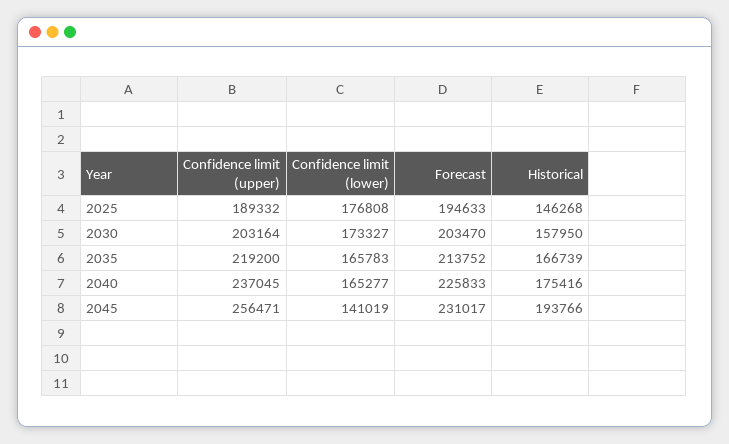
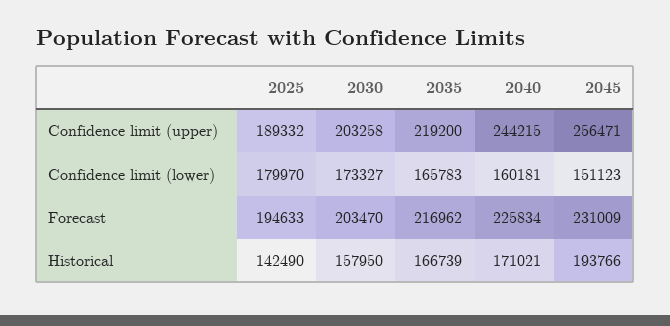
Confidence limit (lower), 2025: 176808 -> 179970
Historical, 2025: 146268 -> 142490
Confidence limit (upper), 2030: 203164 -> 203258
Forecast, 2035: 213752 -> 216962
Confidence limit (upper), 2040: 237045 -> 244215
Confidence limit (lower), 2040: 165277 -> 160181
Forecast, 2040: 225833 -> 225834
Historical, 2040: 175416 -> 171021
Confidence limit (lower), 2045: 141019 -> 151123
Forecast, 2045: 231017 -> 231009

